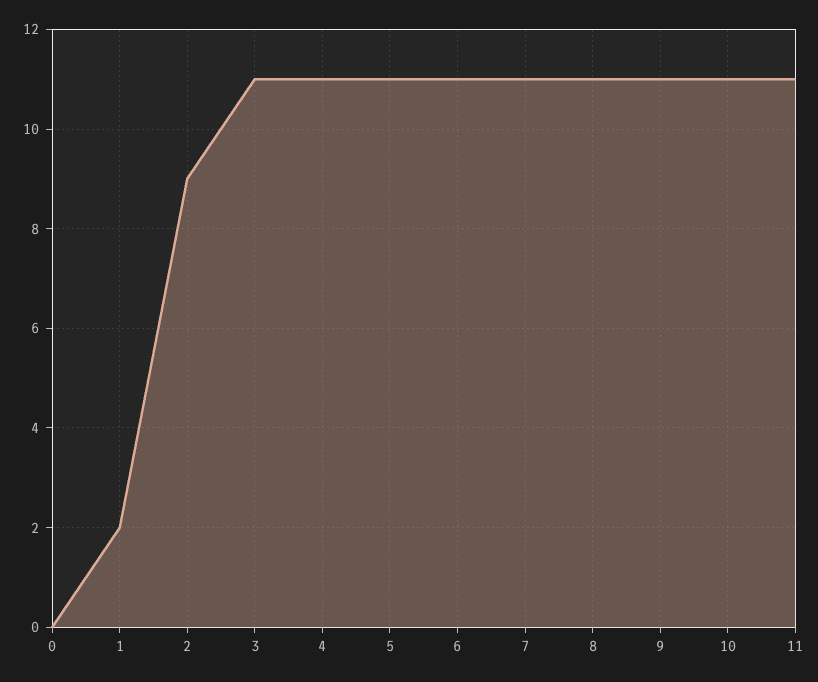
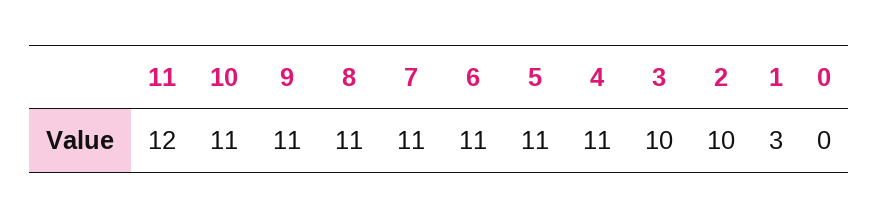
1: 2 -> 3
2: 9 -> 10
3: 11 -> 10
11: 11 -> 12

